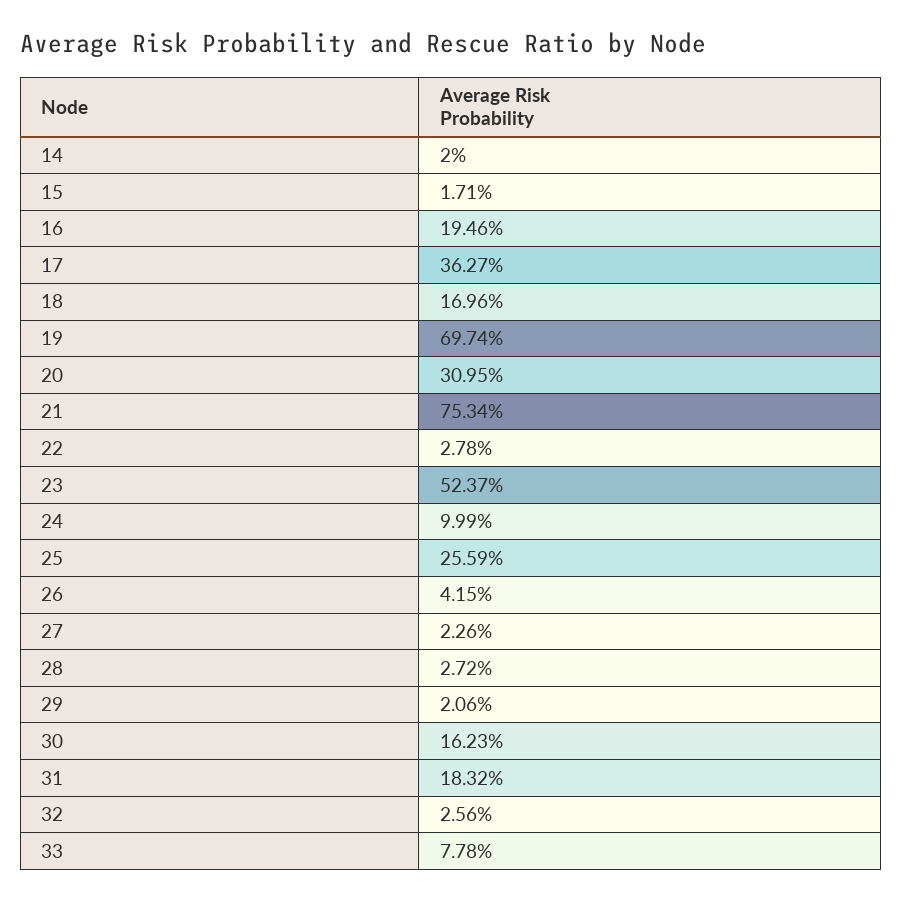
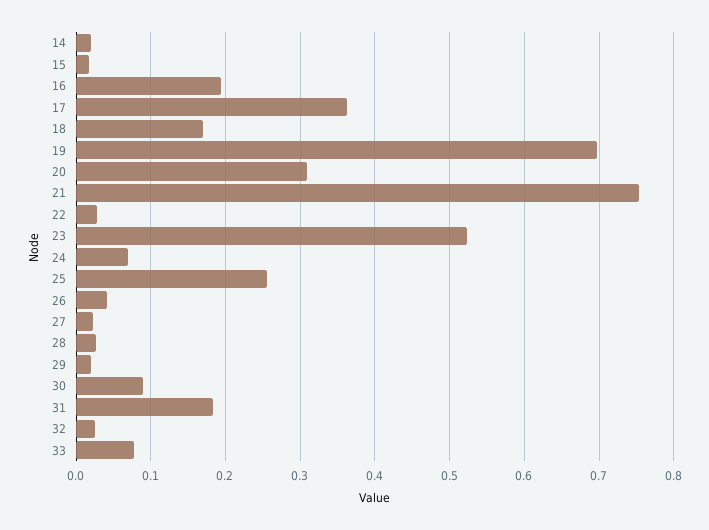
24: 0.0999 -> 0.07
30: 0.1623 -> 0.09

